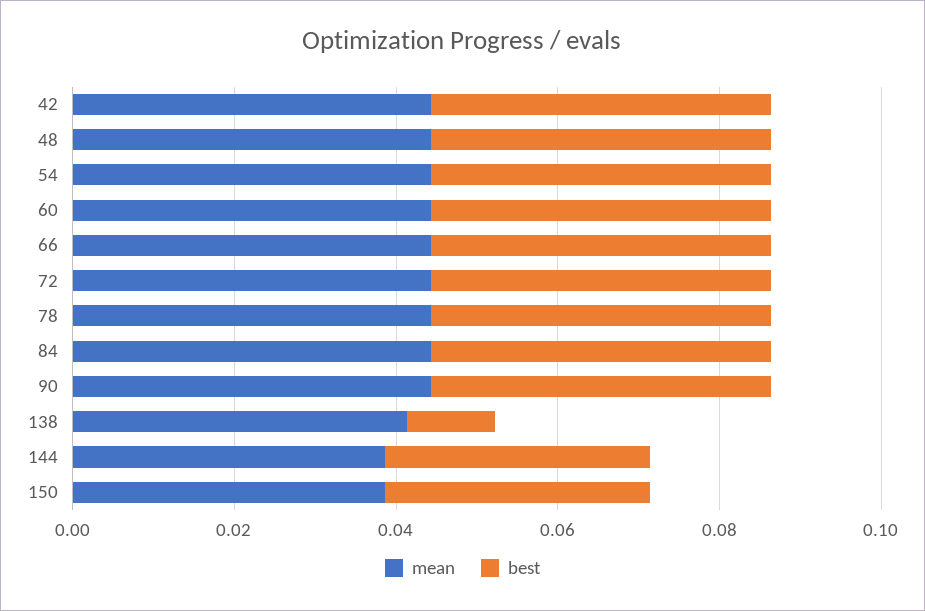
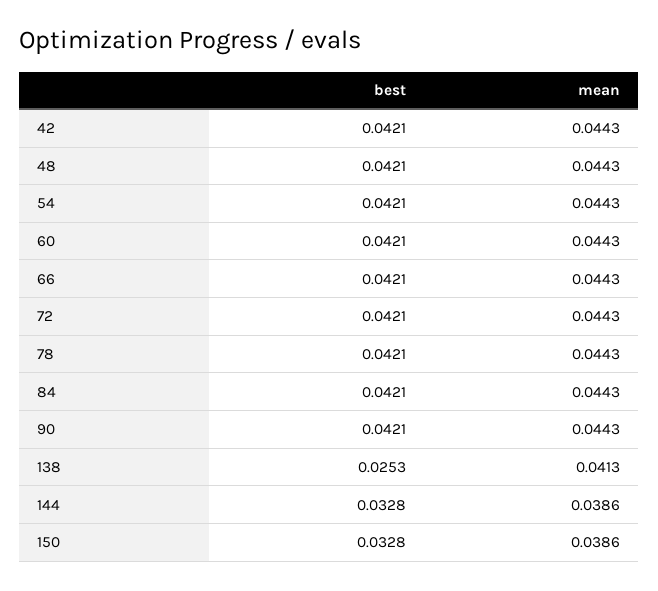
best, 138: 0.01 -> 0.0253

